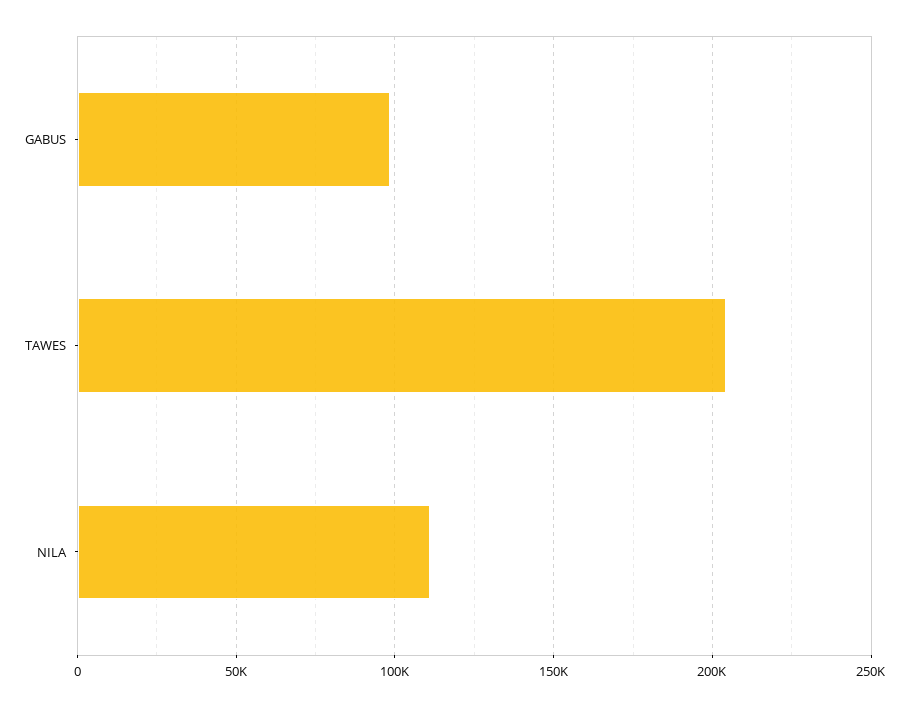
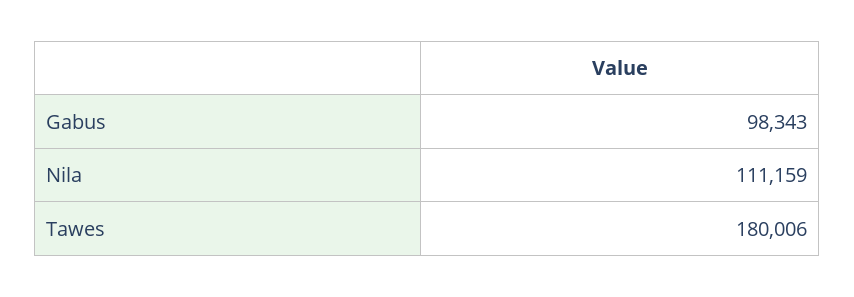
TAWES: 205000 -> 180006

